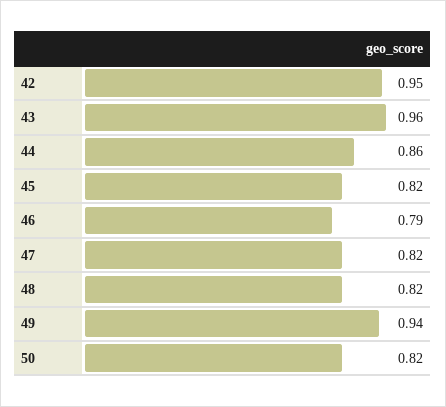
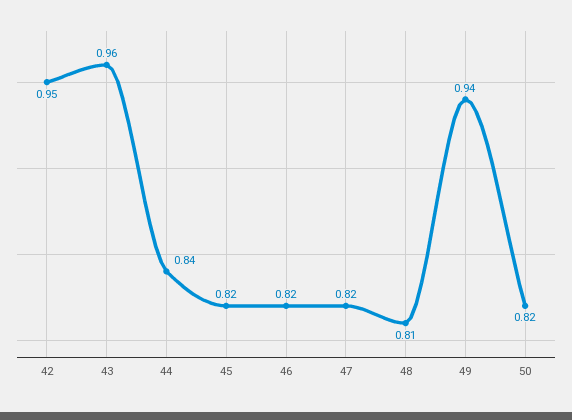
44: 0.86 -> 0.84
46: 0.79 -> 0.82
48: 0.82 -> 0.81

